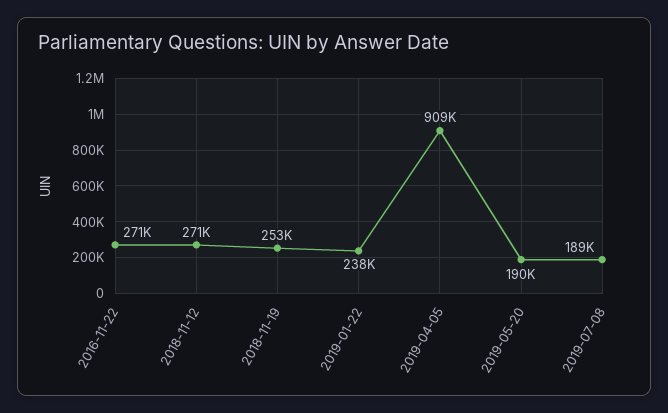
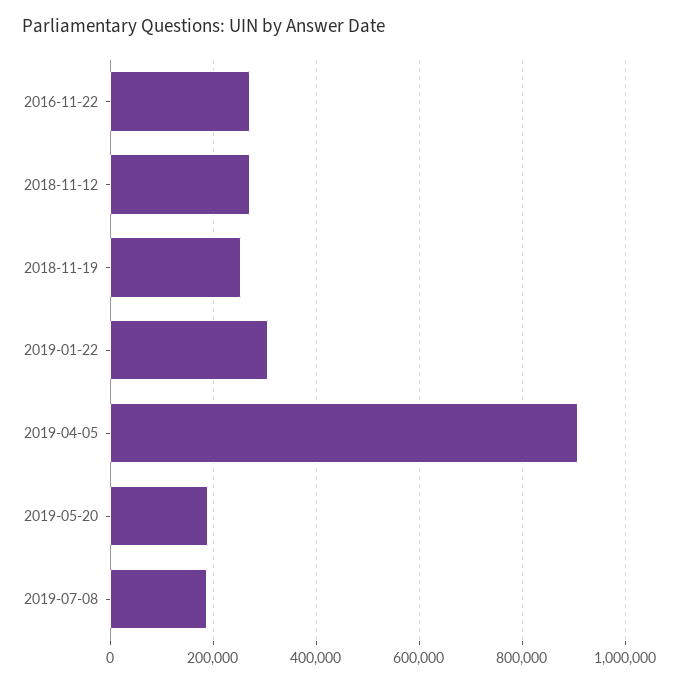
2019-01-22: 238000 -> 300000

